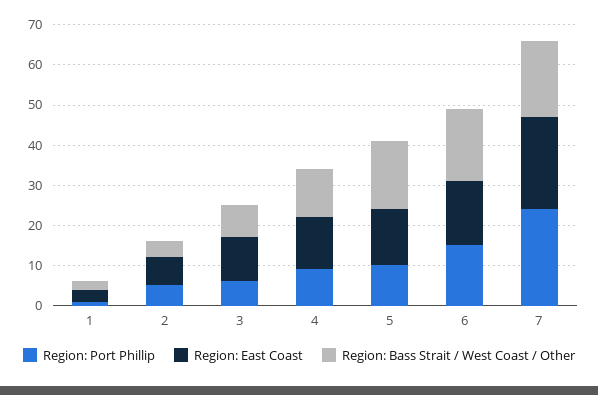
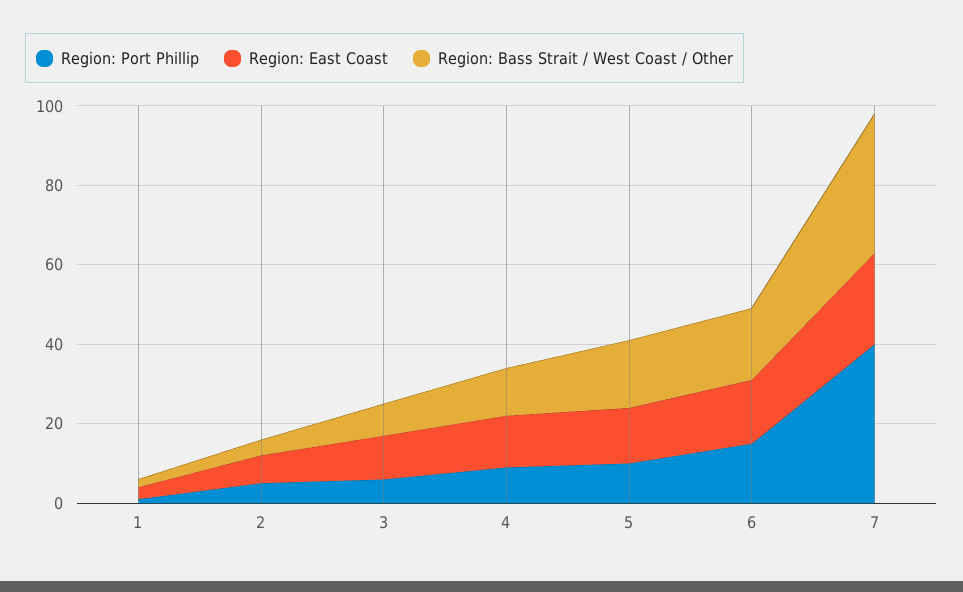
Region: Port Phillip, 7: 25 -> 40
Region: Bass Strait / West Coast / Other, 7: 20 -> 35

